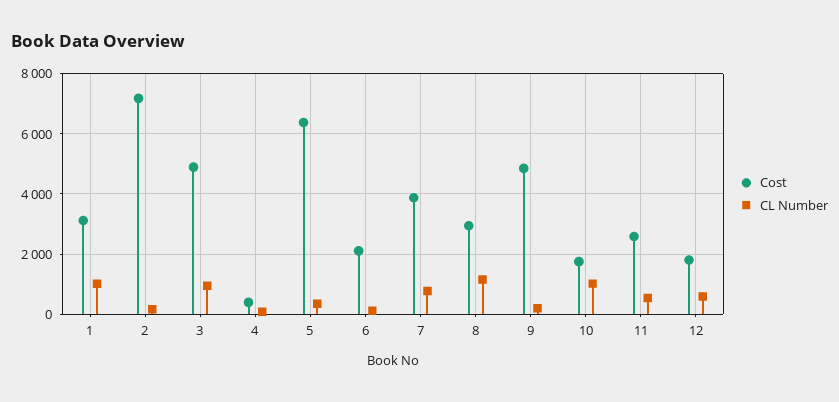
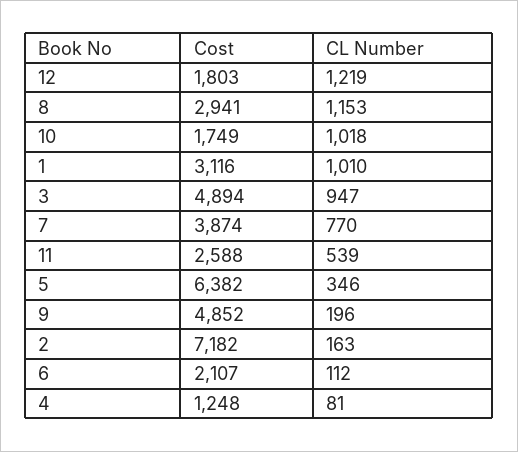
Cost, 4: 400 -> 1248
CL Number, 12: 600 -> 1219

